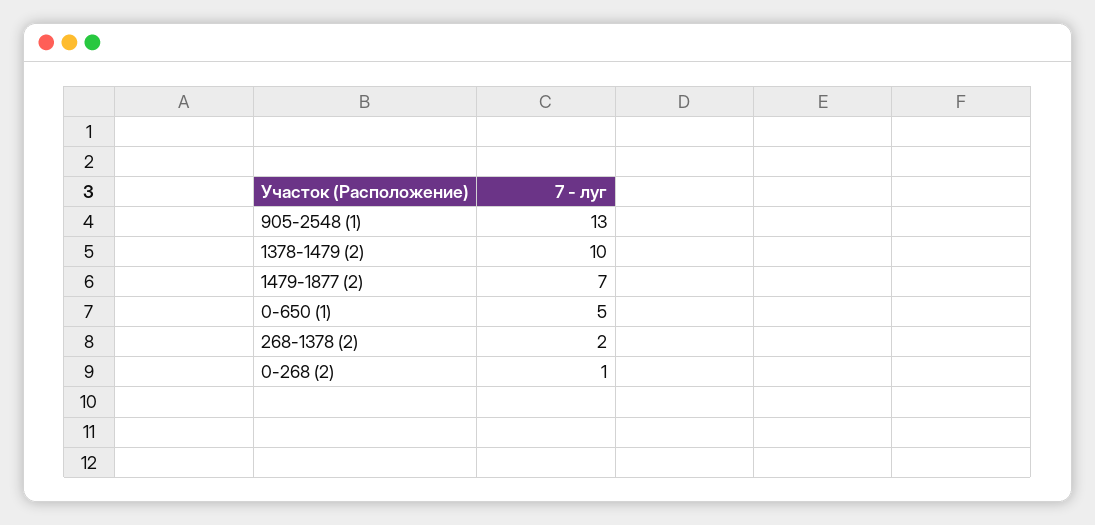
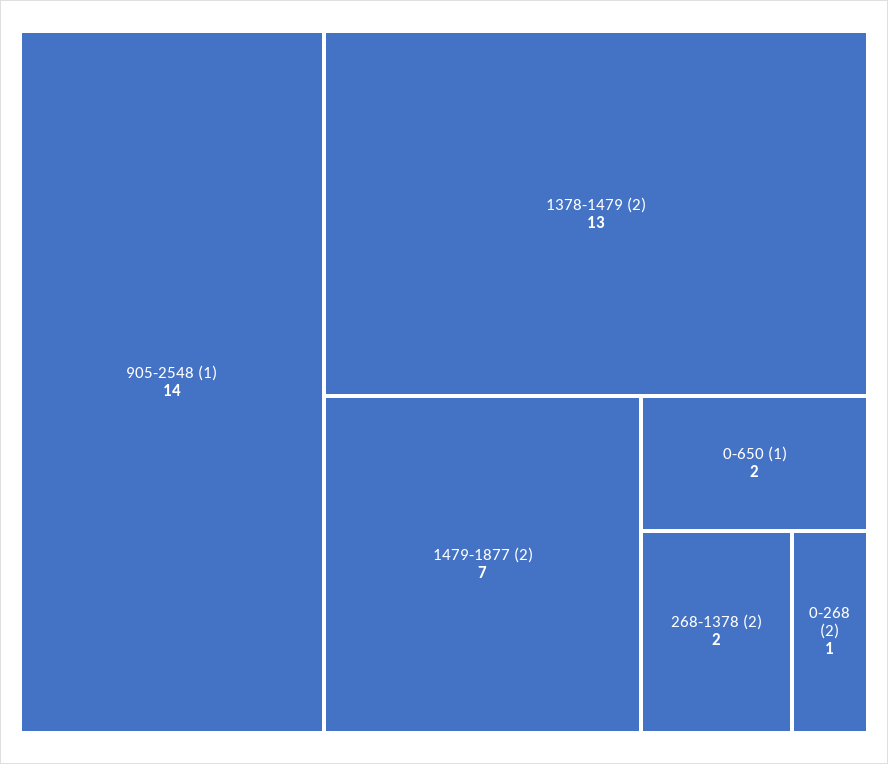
905-2548 (1): 13 -> 14
1378-1479 (2): 10 -> 13
0-650 (1): 5 -> 2

